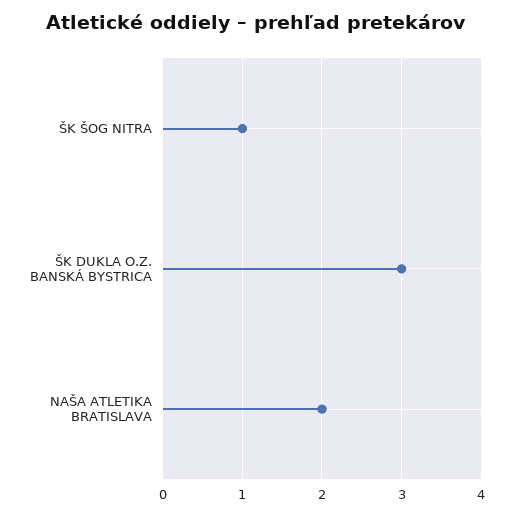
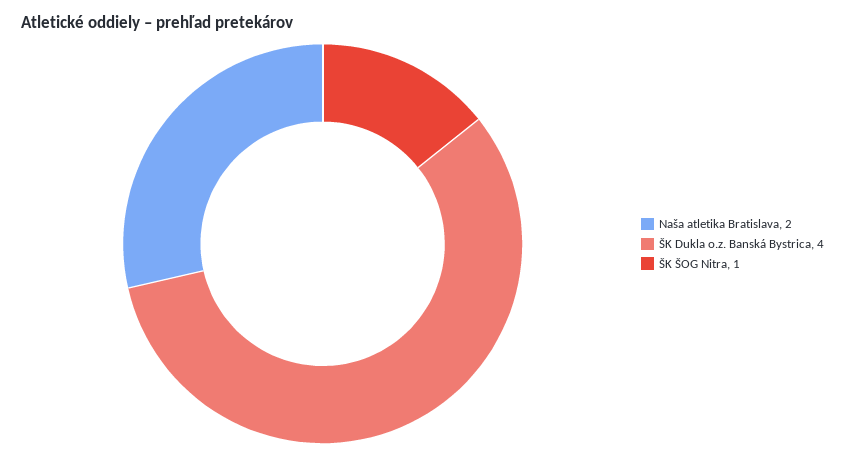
ŠK DUKLA O.Z. BANSKÁ BYSTRICA: 3 -> 4

